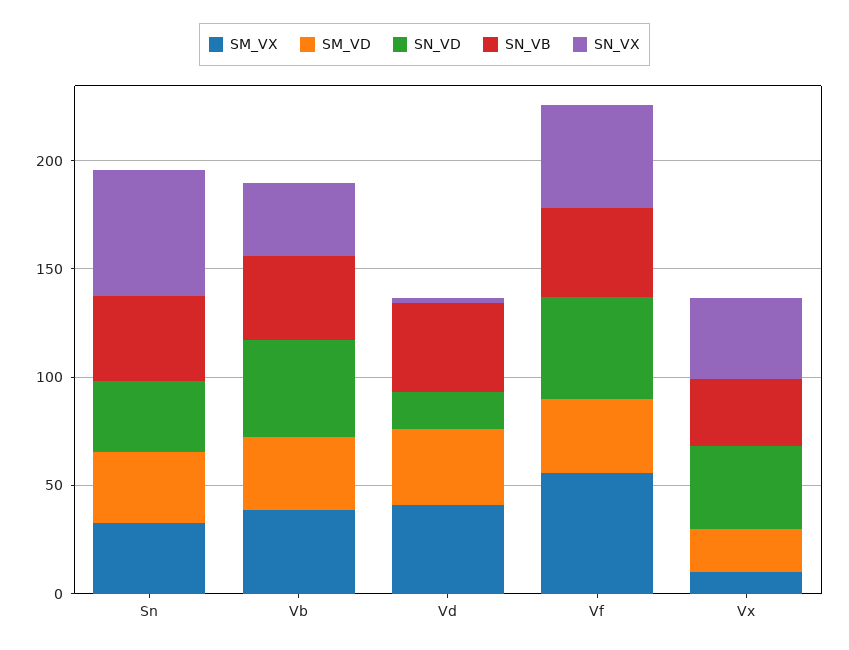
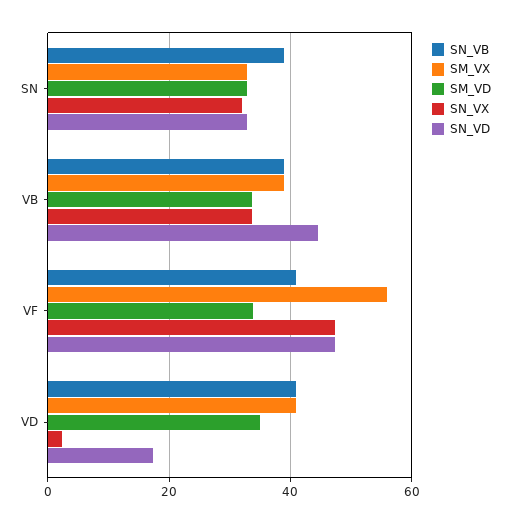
SN_VX, Sn: 60 -> 32
SM_VX, Vx: 10 -> none
SM_VD, Vx: 20 -> none
SN_VD, Vx: 40 -> none
SN_VB, Vx: 30 -> none
SN_VX, Vx: 40 -> none

